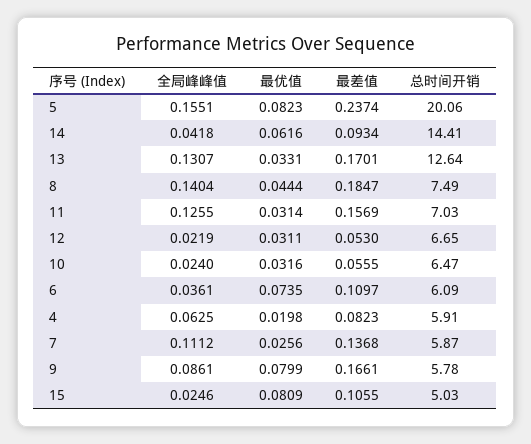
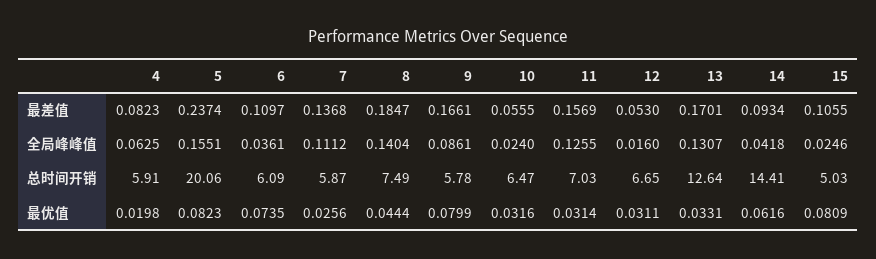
全局峰峰值, 12: 0.0219 -> 0.016

